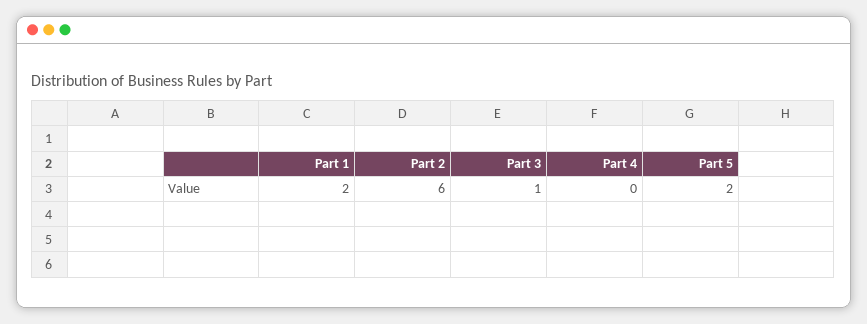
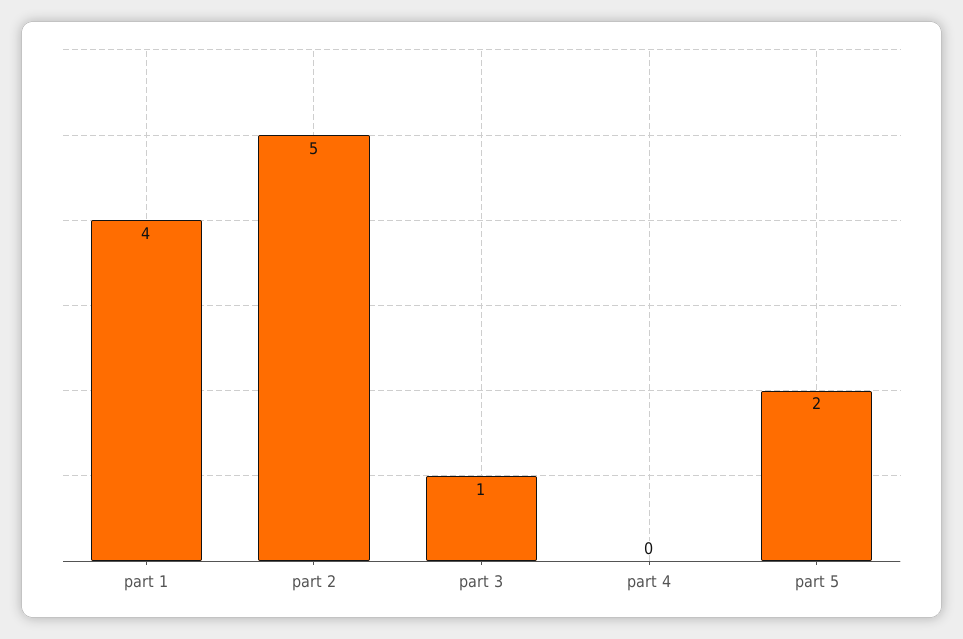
Part 1: 2 -> 4
Part 2: 6 -> 5

